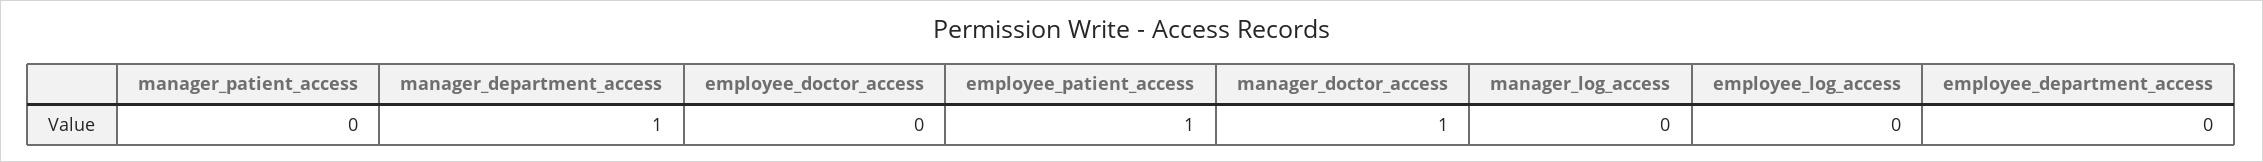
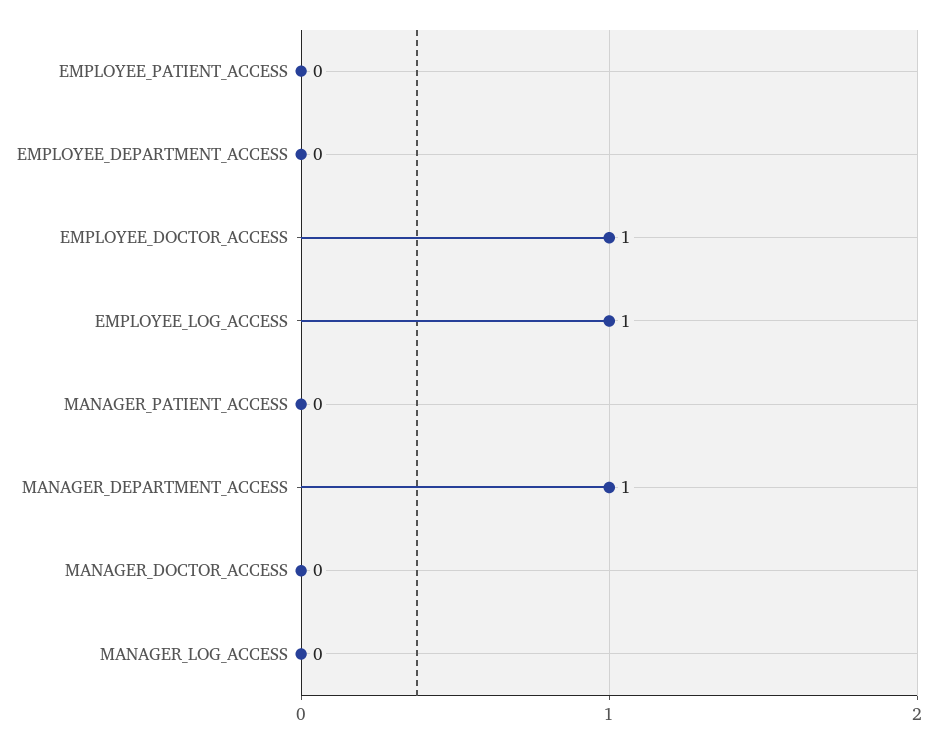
employee_doctor_access: 0 -> 1
employee_patient_access: 1 -> 0
manager_doctor_access: 1 -> 0
employee_log_access: 0 -> 1

